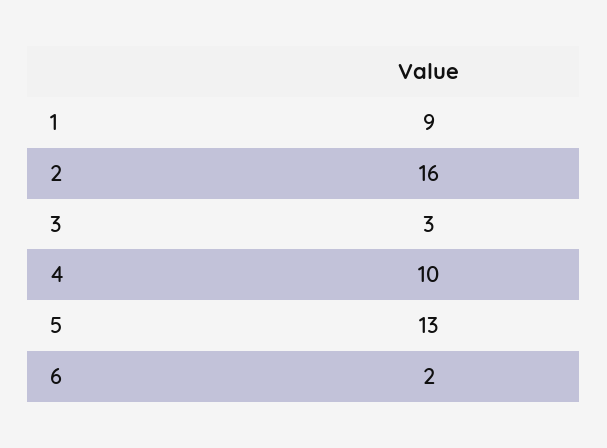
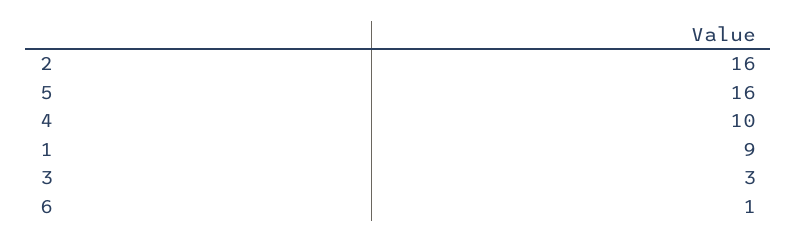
5: 13 -> 16
6: 2 -> 1

